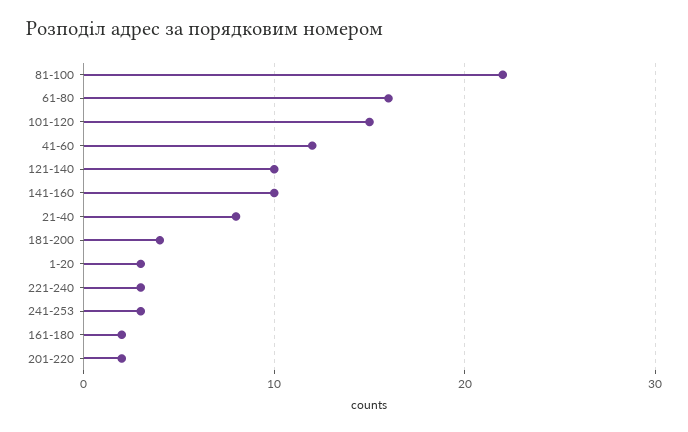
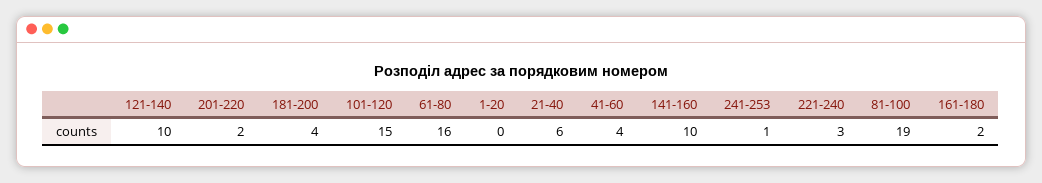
81-100: 22 -> 19
41-60: 12 -> 4
21-40: 8 -> 6
1-20: 3 -> 0
241-253: 3 -> 1

